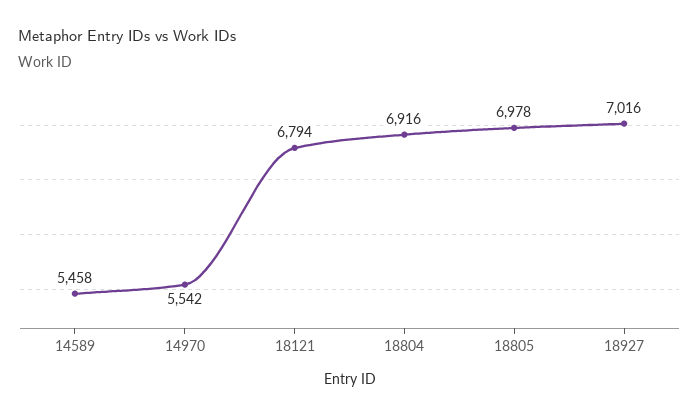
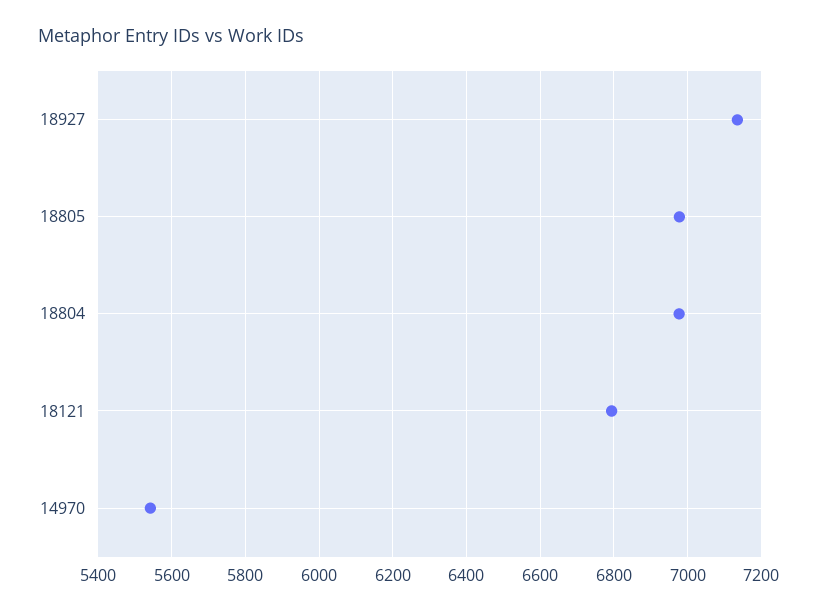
14589: 5458 -> none
18804: 6916 -> 6980
18927: 7016 -> 7140

